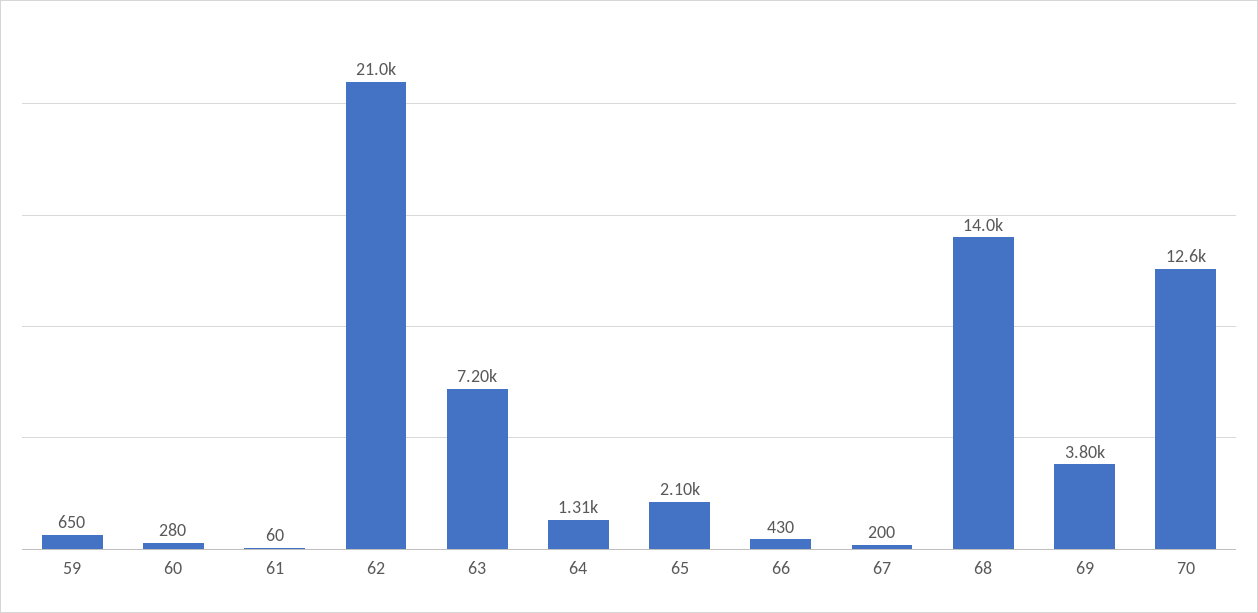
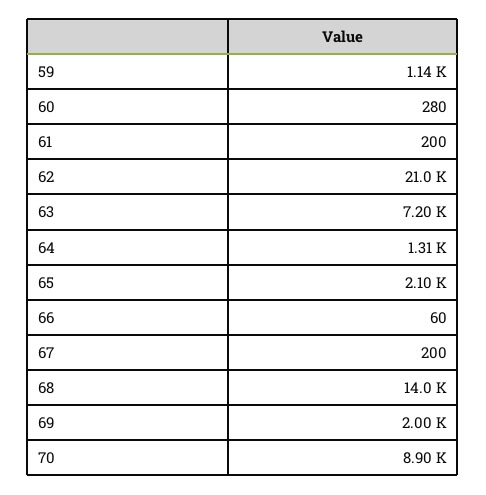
59: 650 -> 1140
61: 60 -> 200
66: 430 -> 60
69: 3800 -> 2000
70: 12600 -> 8900

